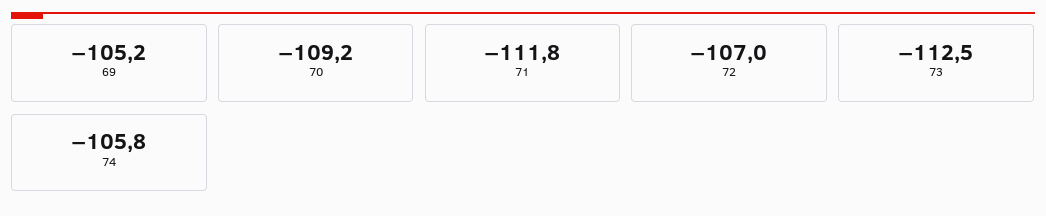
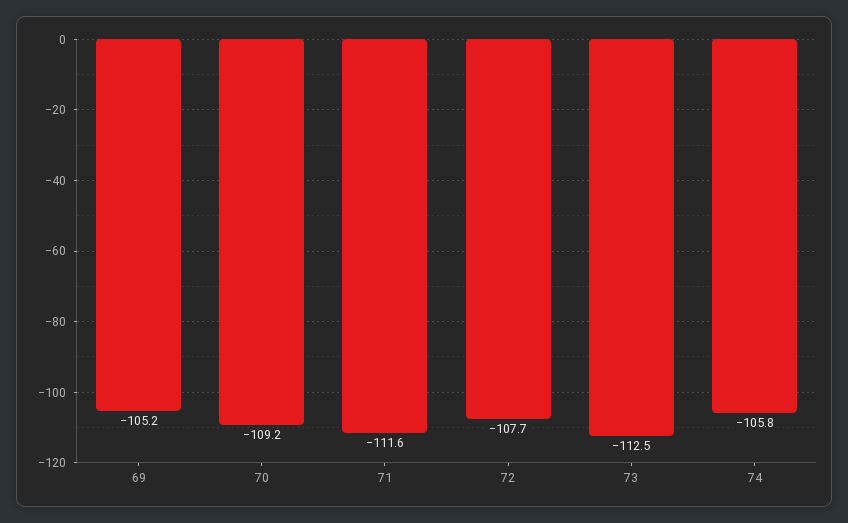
71: -111.8 -> -111.6
72: -107 -> -107.7

